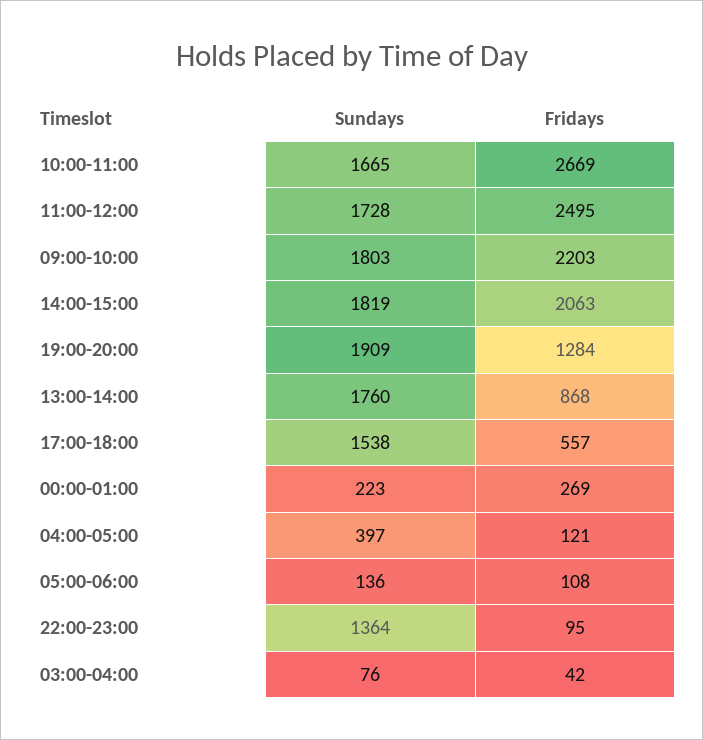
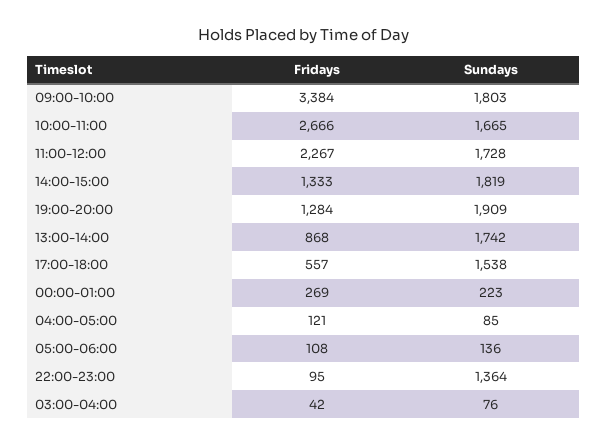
Fridays, 10:00-11:00: 2669 -> 2666
Fridays, 11:00-12:00: 2495 -> 2267
Fridays, 09:00-10:00: 2203 -> 3384
Fridays, 14:00-15:00: 2063 -> 1333
Sundays, 13:00-14:00: 1760 -> 1742
Sundays, 04:00-05:00: 397 -> 85

